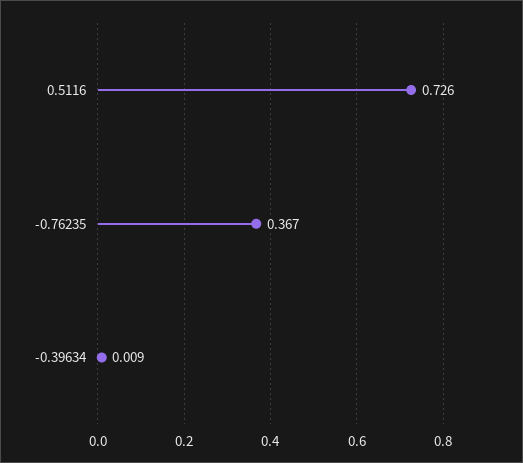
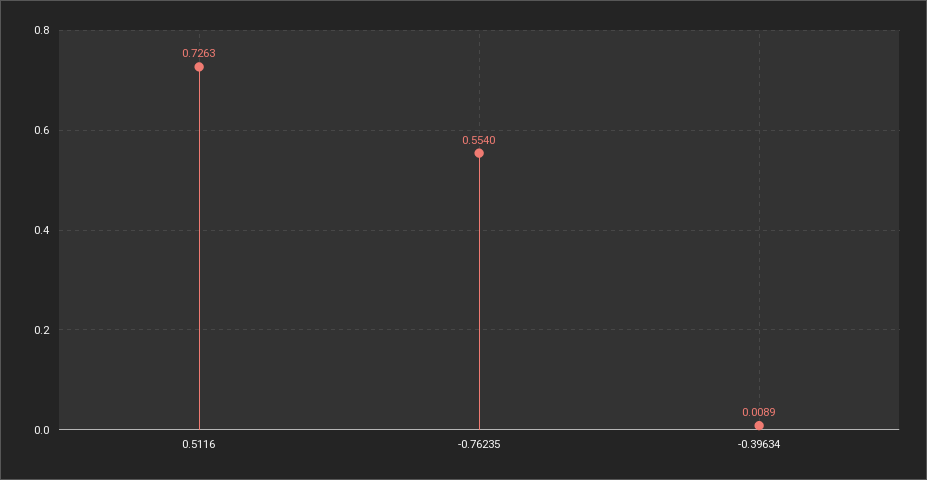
-0.76235: 0.367 -> 0.554

